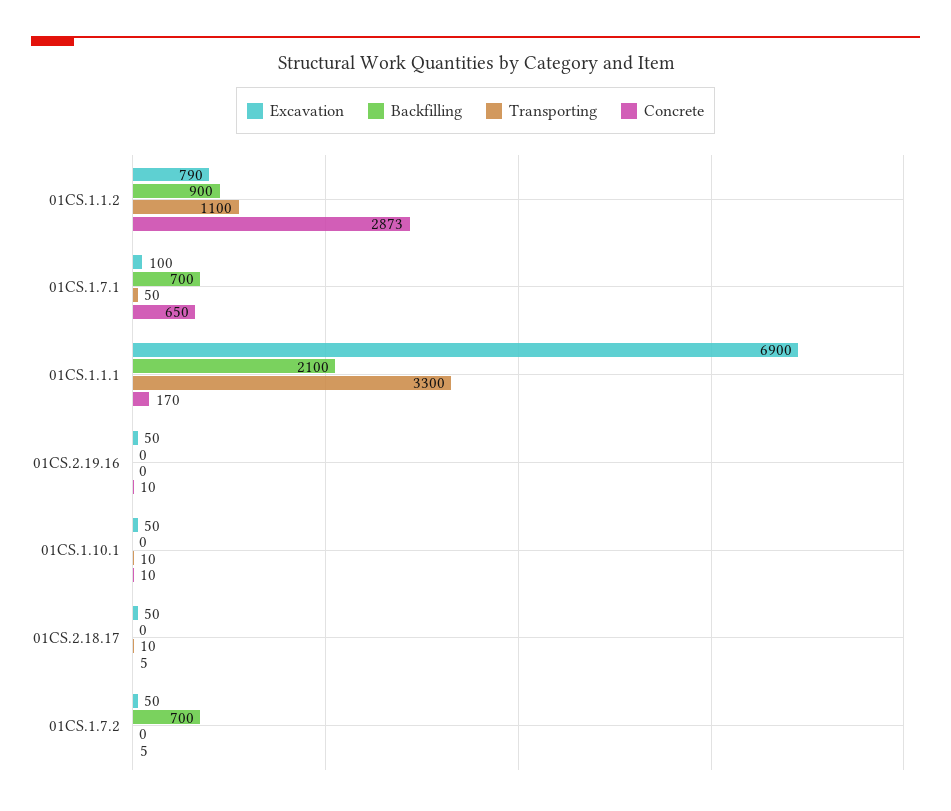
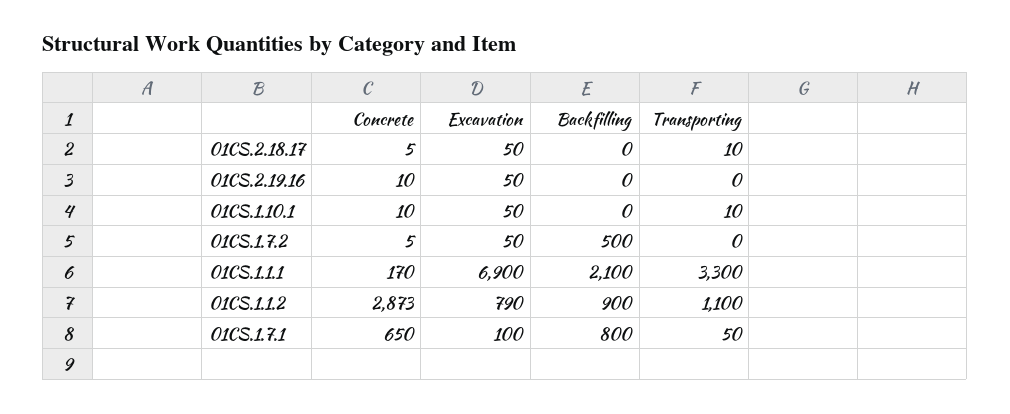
Backfilling, 01CS.1.7.1: 700 -> 800
Backfilling, 01CS.1.7.2: 700 -> 500

